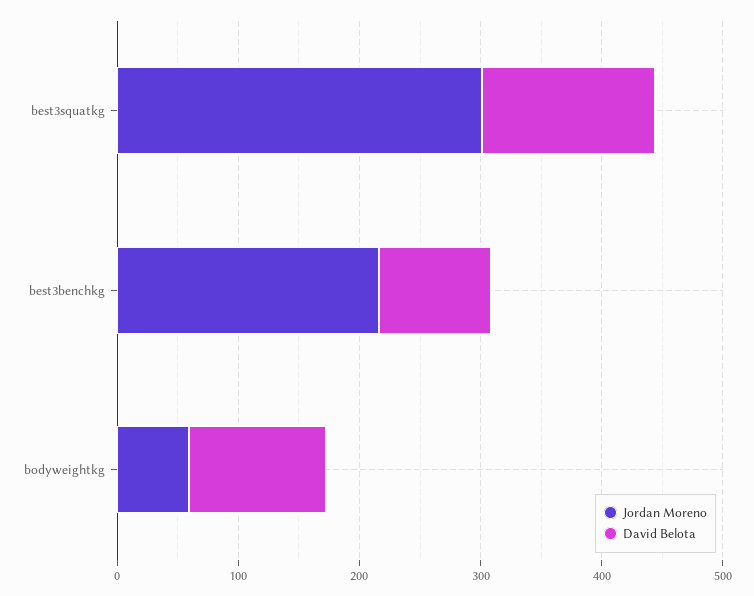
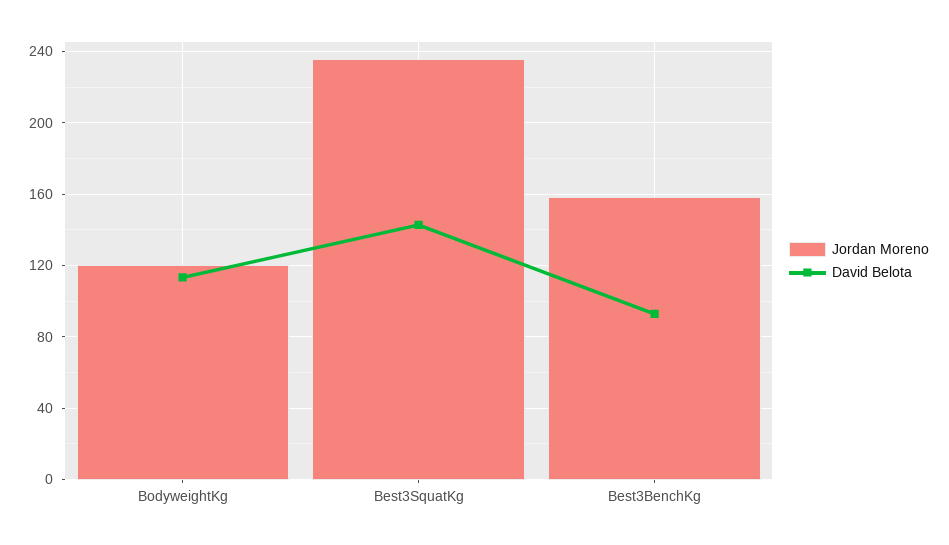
Jordan Moreno, best3squatkg: 300 -> 235
Jordan Moreno, best3benchkg: 220 -> 160
Jordan Moreno, bodyweightkg: 60 -> 120

